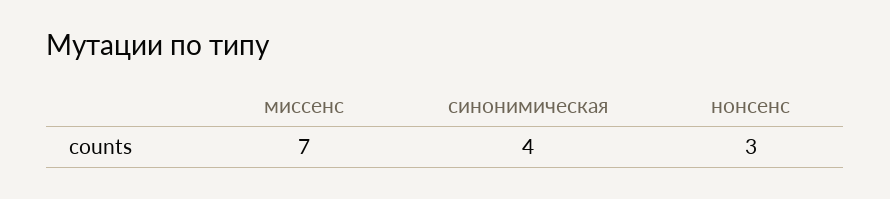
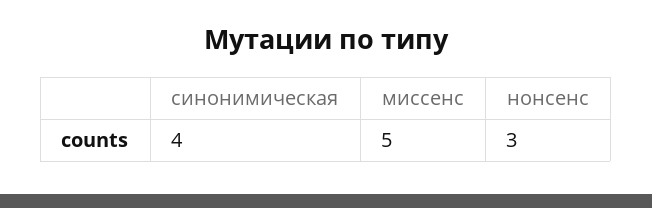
миссенс: 7 -> 5

